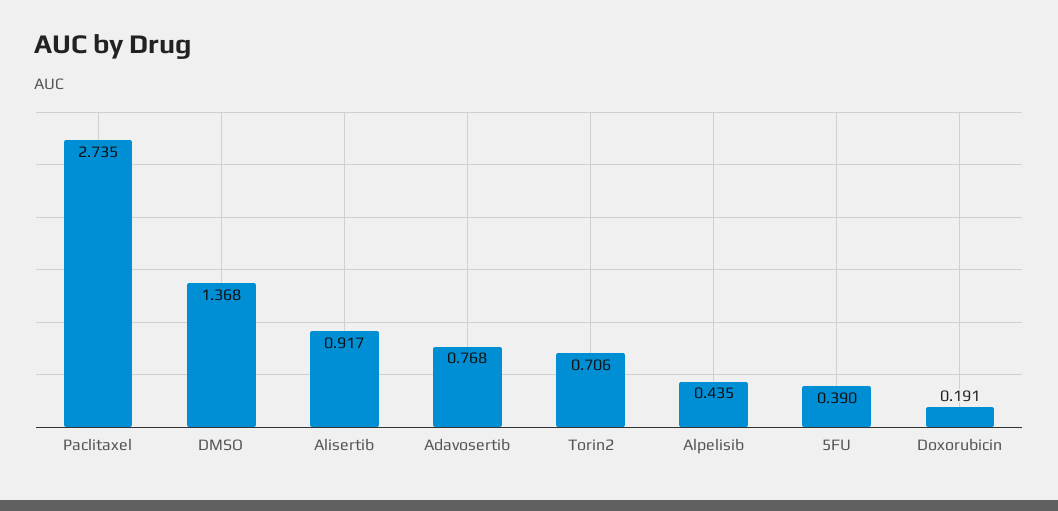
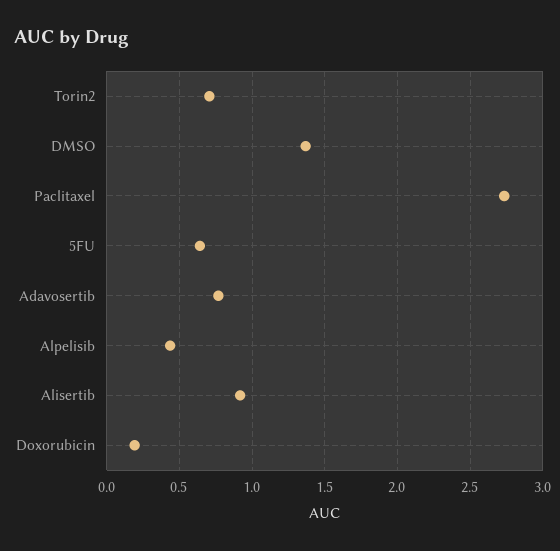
5FU: 0.39 -> 0.65

